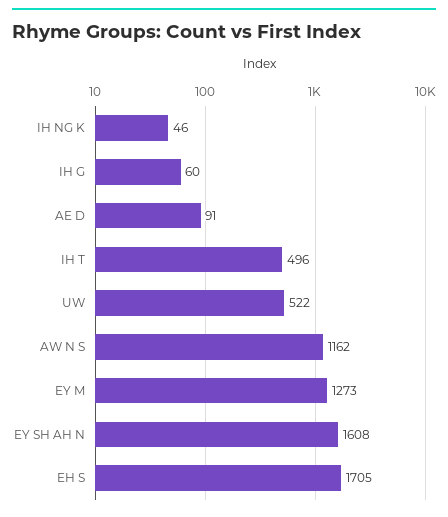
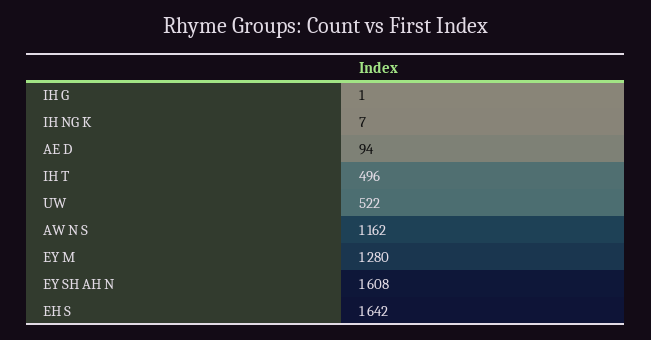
IH NG K: 46 -> 7
IH G: 60 -> 1
AE D: 91 -> 94
EY M: 1273 -> 1280
EH S: 1705 -> 1642

